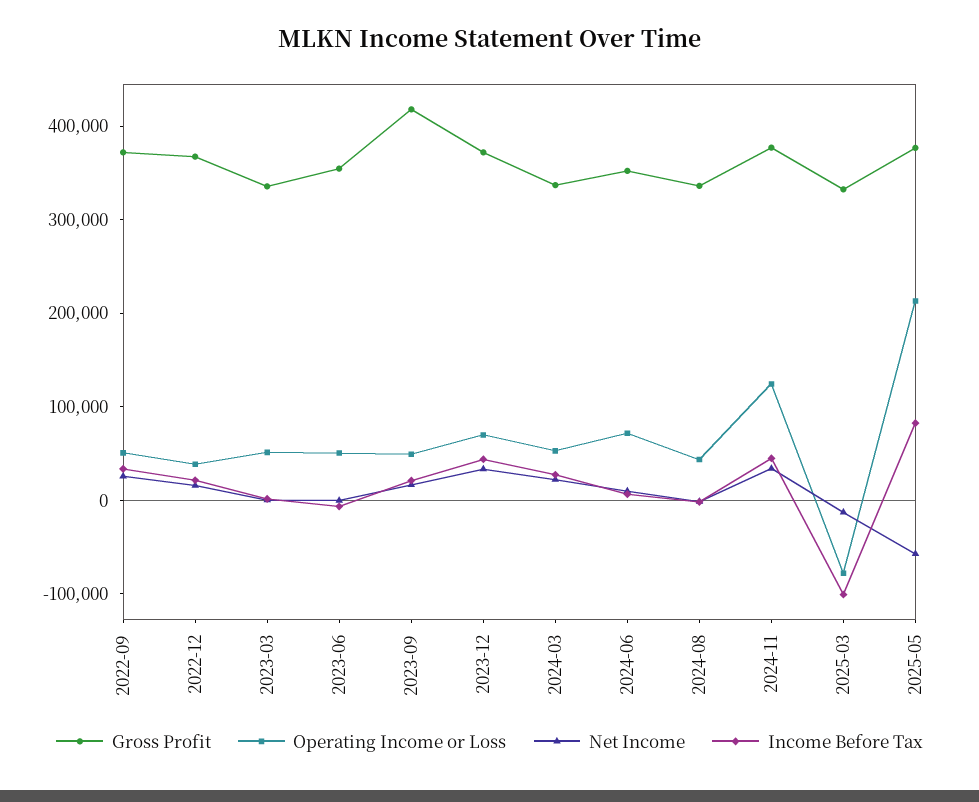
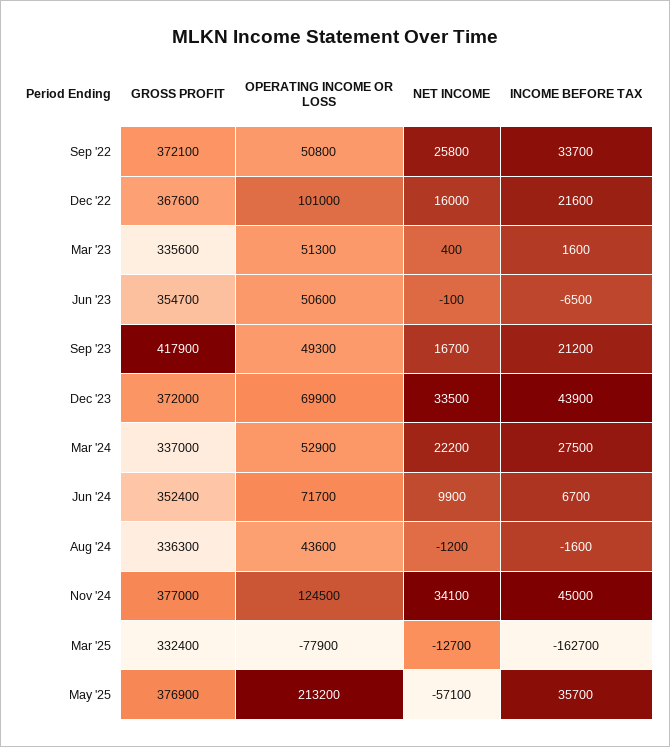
Operating Income or Loss, 2022-12: 40000 -> 101000
Income Before Tax, 2025-03: -100000 -> -162700
Income Before Tax, 2025-05: 80000 -> 35700

